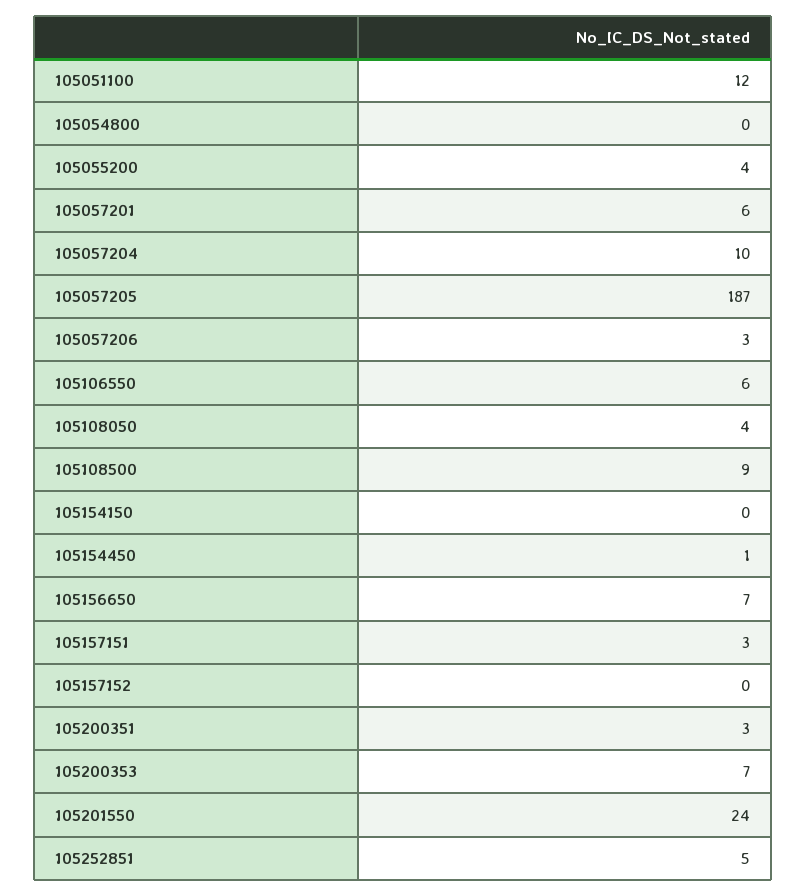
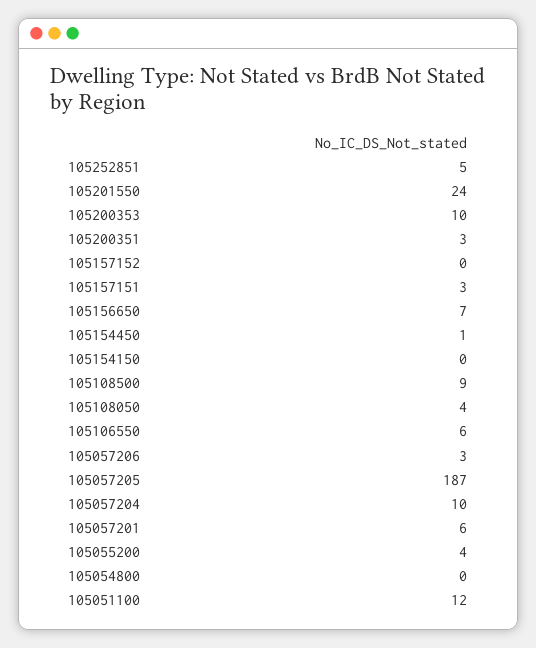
105200353: 7 -> 10

